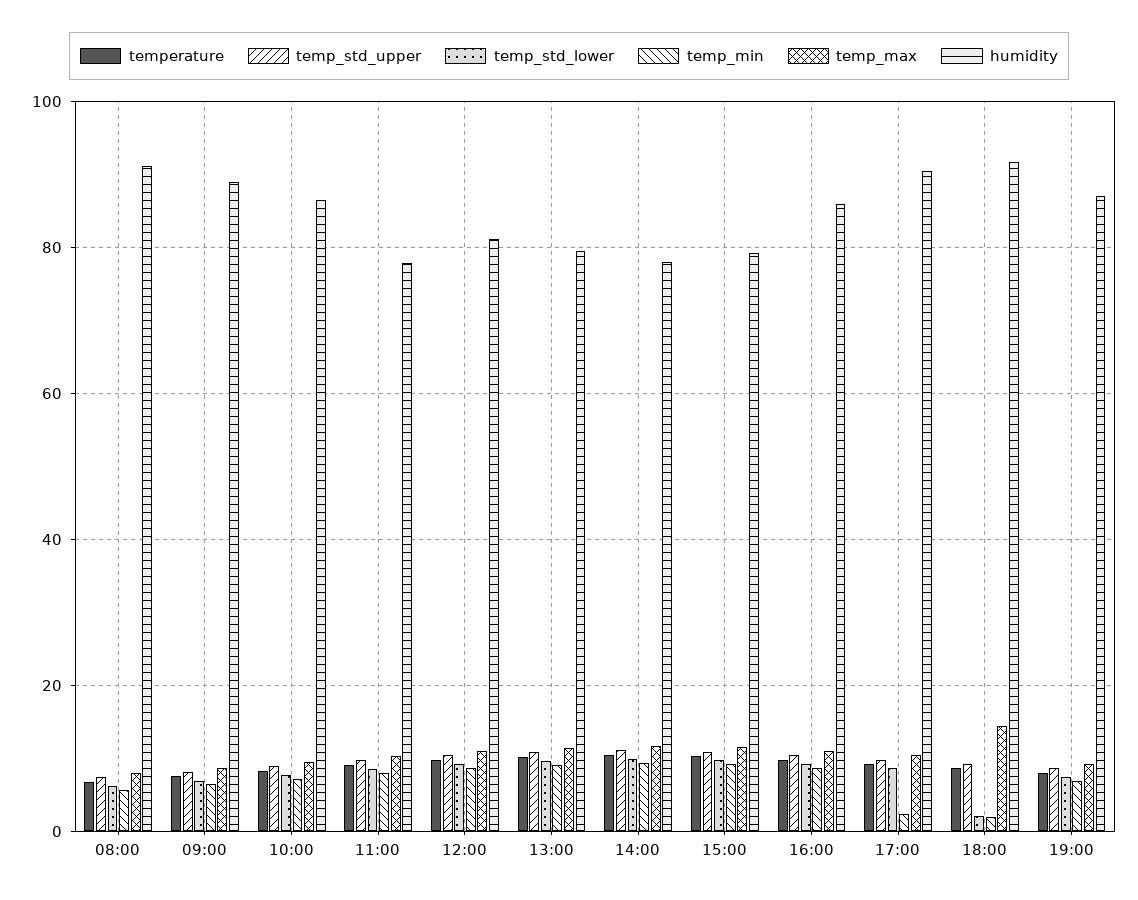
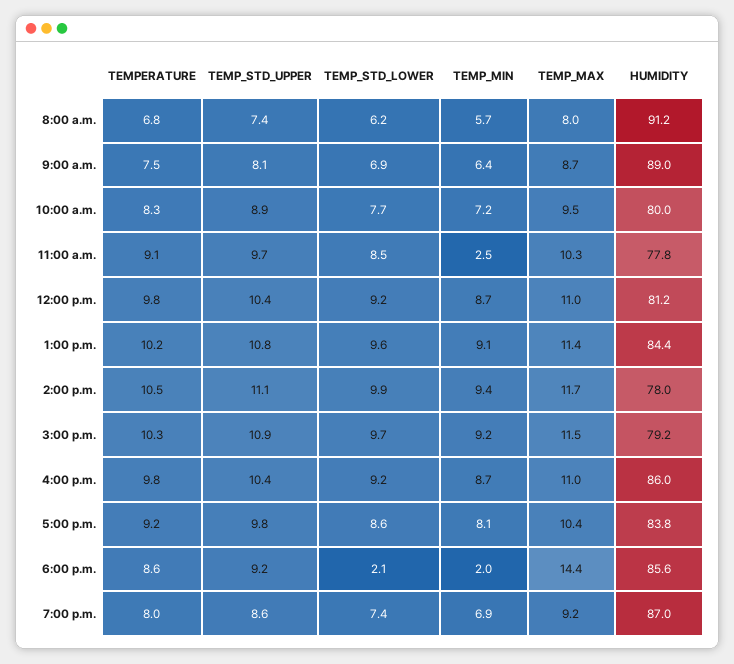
humidity, 10:00: 86 -> 80
temp_min, 11:00: 8 -> 2.5
humidity, 13:00: 80 -> 84.4
temp_min, 17:00: 2 -> 8.1
humidity, 17:00: 90 -> 83.8
humidity, 18:00: 92 -> 85.6

